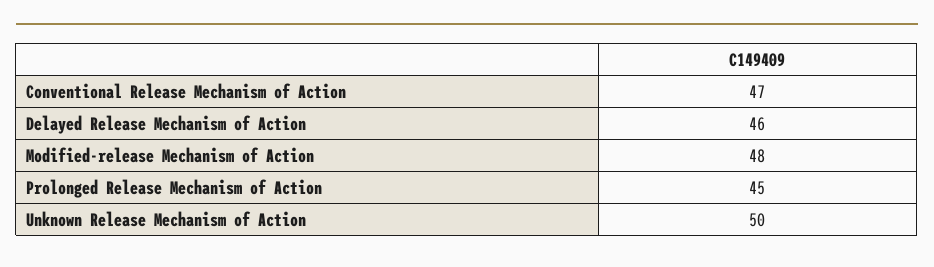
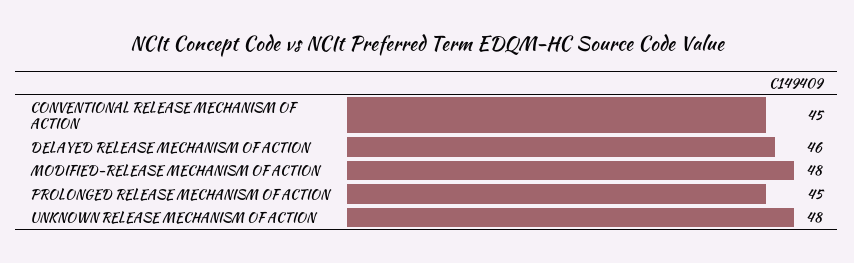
Conventional Release Mechanism of Action: 47 -> 45
Unknown Release Mechanism of Action: 50 -> 48

